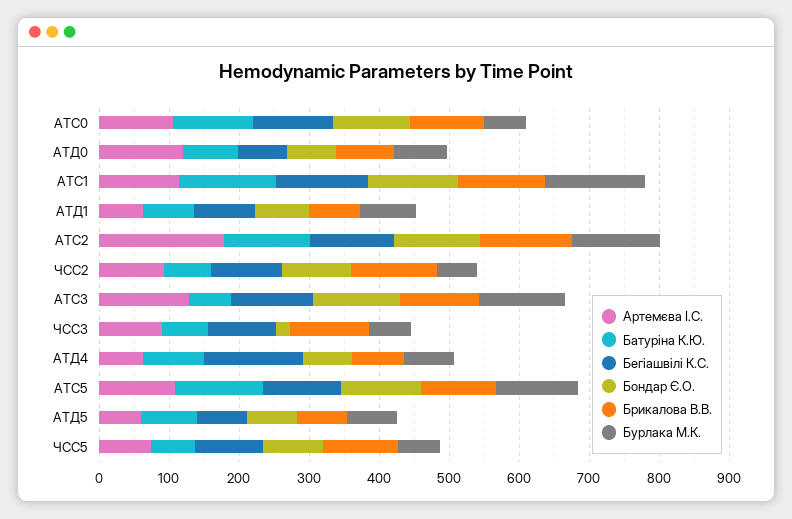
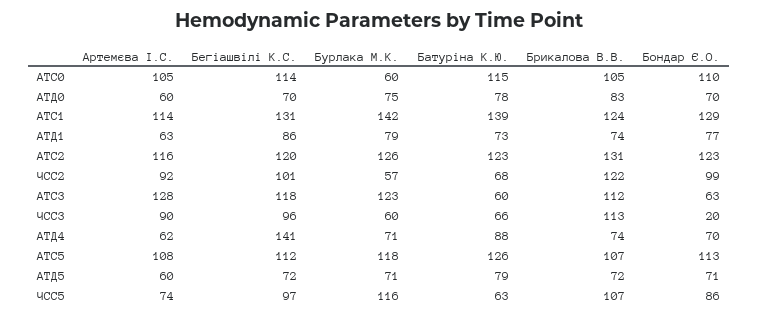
Артемєва І.С., АТД0: 120 -> 60
Артемєва І.С., АТС2: 180 -> 116
Бондар Є.О., АТС3: 120 -> 63
Бурлака М.К., ЧСС5: 60 -> 116

